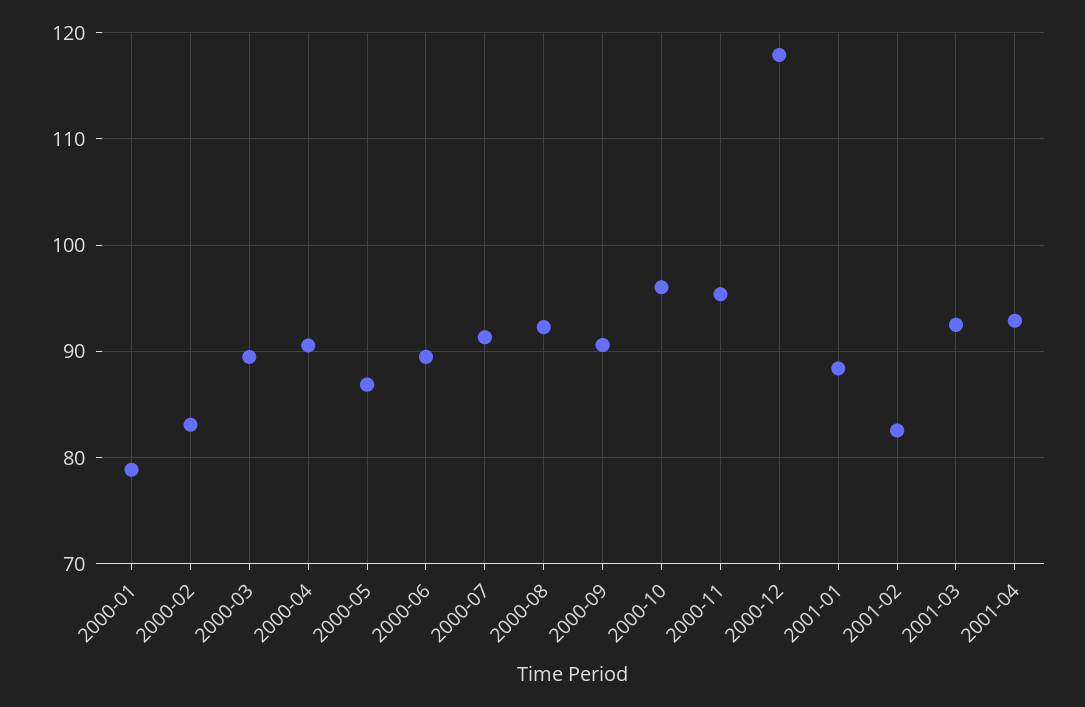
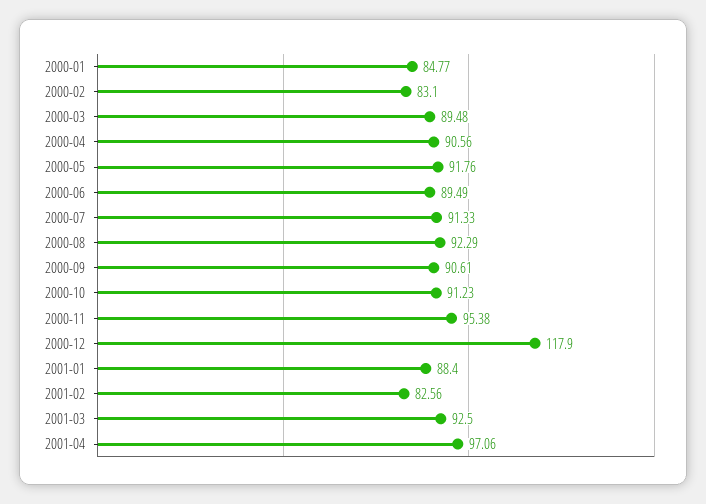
2000-01: 79 -> 84.77
2000-05: 87 -> 91.76
2000-10: 96 -> 91.23
2001-04: 93 -> 97.06

